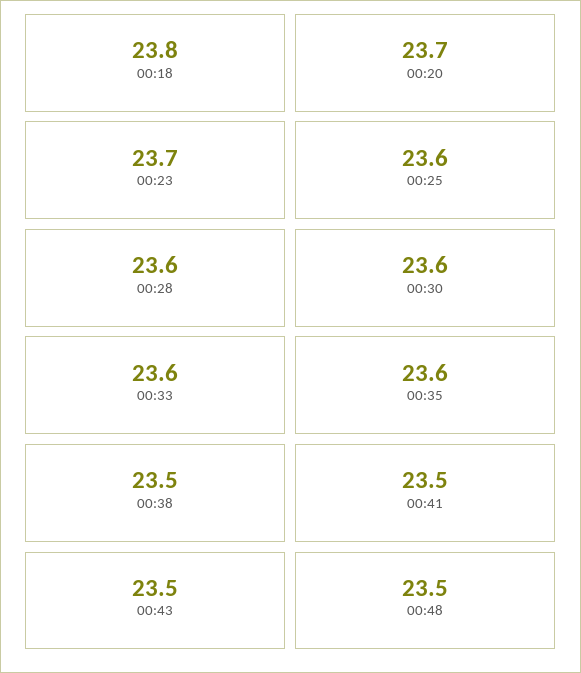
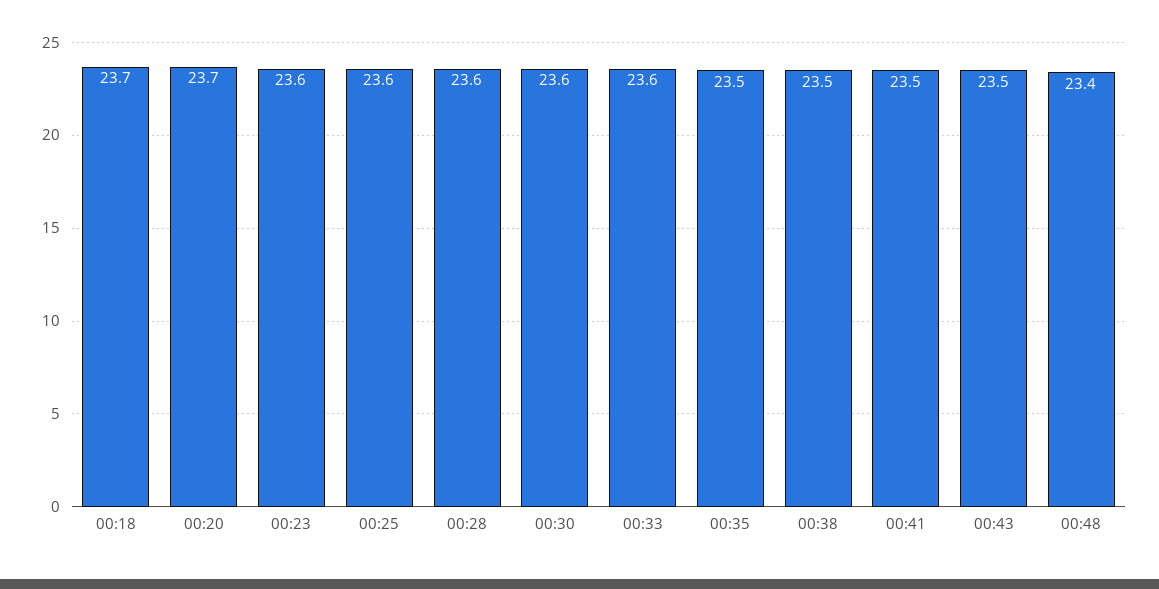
00:18: 23.8 -> 23.7
00:23: 23.7 -> 23.6
00:35: 23.6 -> 23.5
00:48: 23.5 -> 23.4

